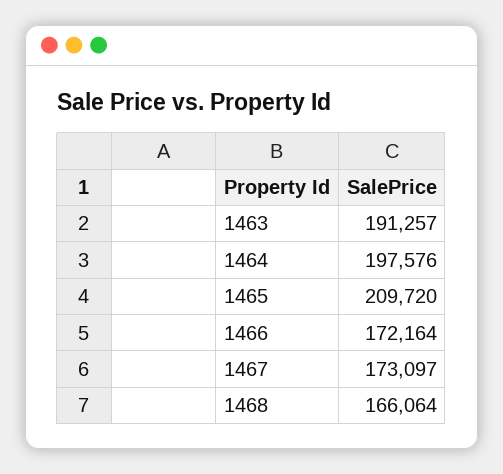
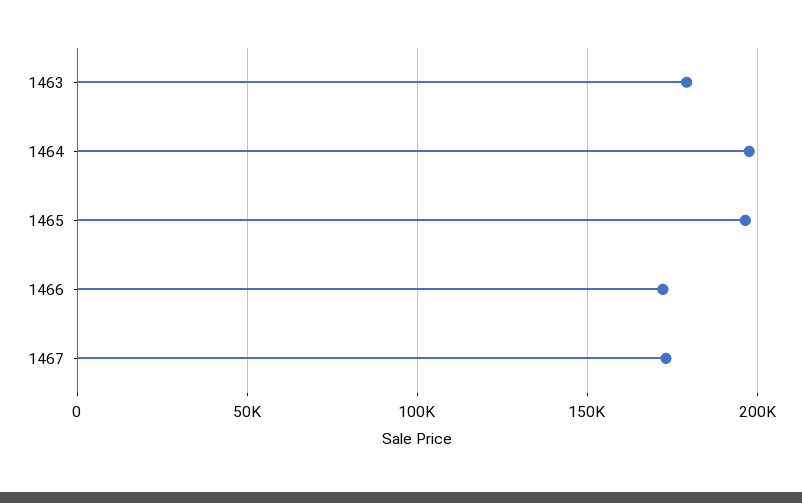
1463: 191257 -> 180000
1465: 209720 -> 195000
1468: 166064 -> none

